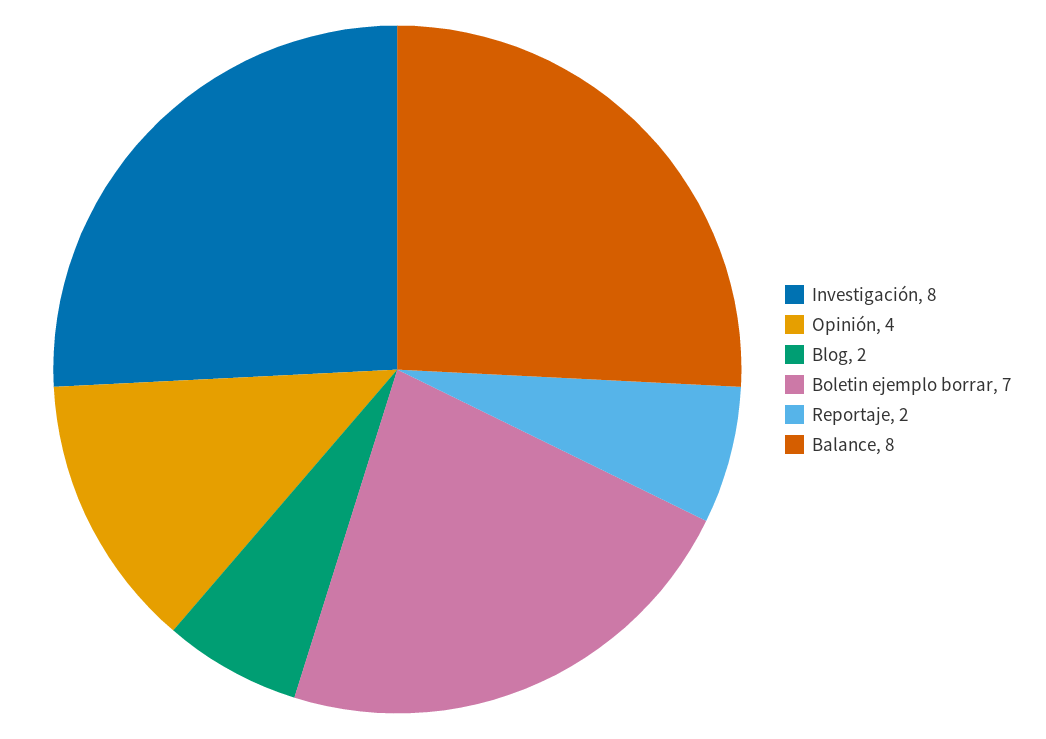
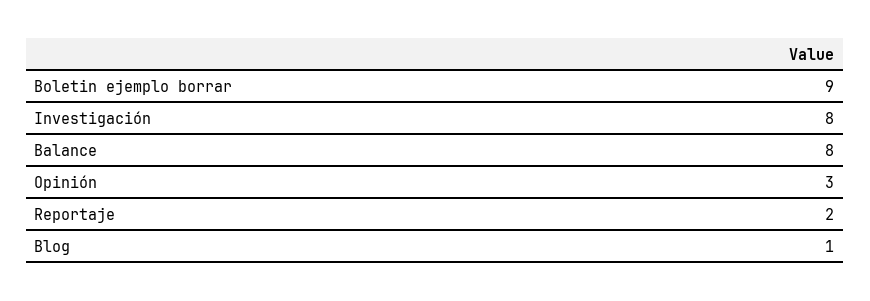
Opinión: 4 -> 3
Blog: 2 -> 1
Boletin ejemplo borrar: 7 -> 9

